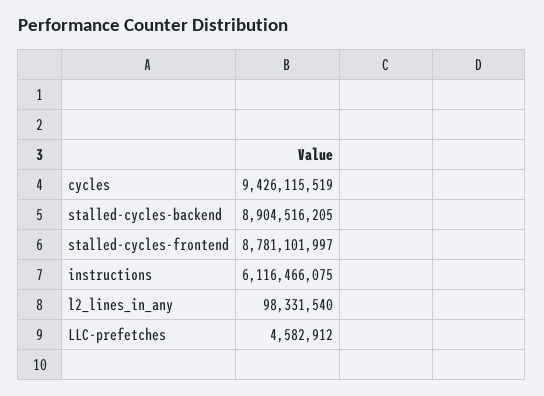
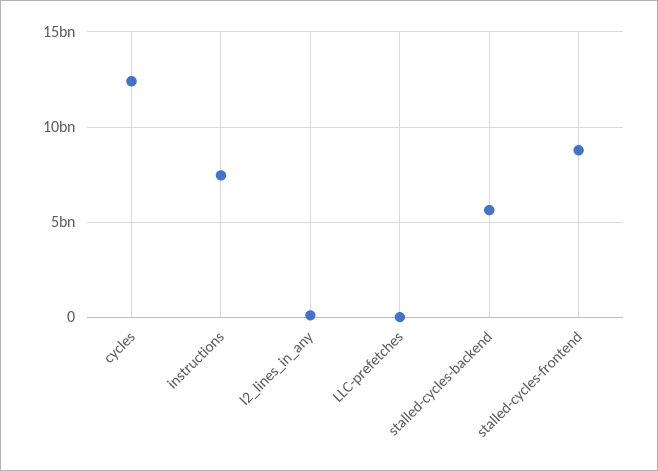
cycles: 9426115519 -> 12500000000
stalled-cycles-backend: 8904516205 -> 5500000000
instructions: 6116466075 -> 7500000000

